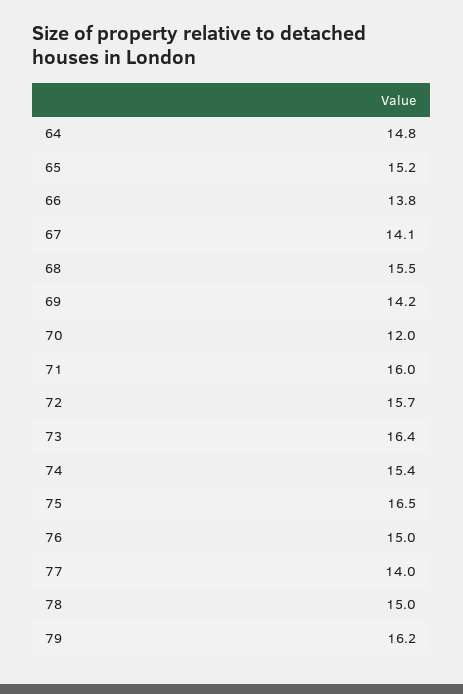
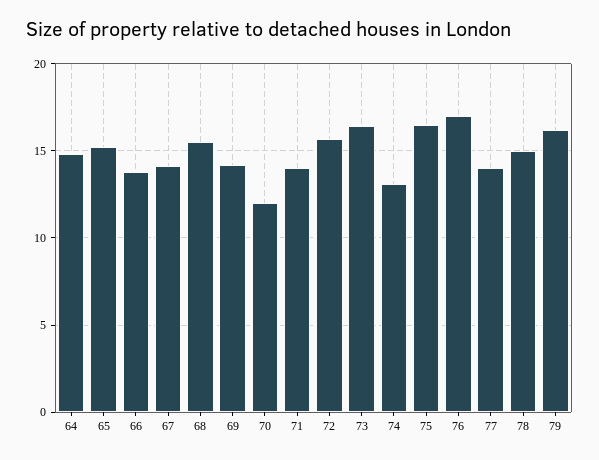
71: 16 -> 14
74: 15.4 -> 13
76: 15 -> 17

